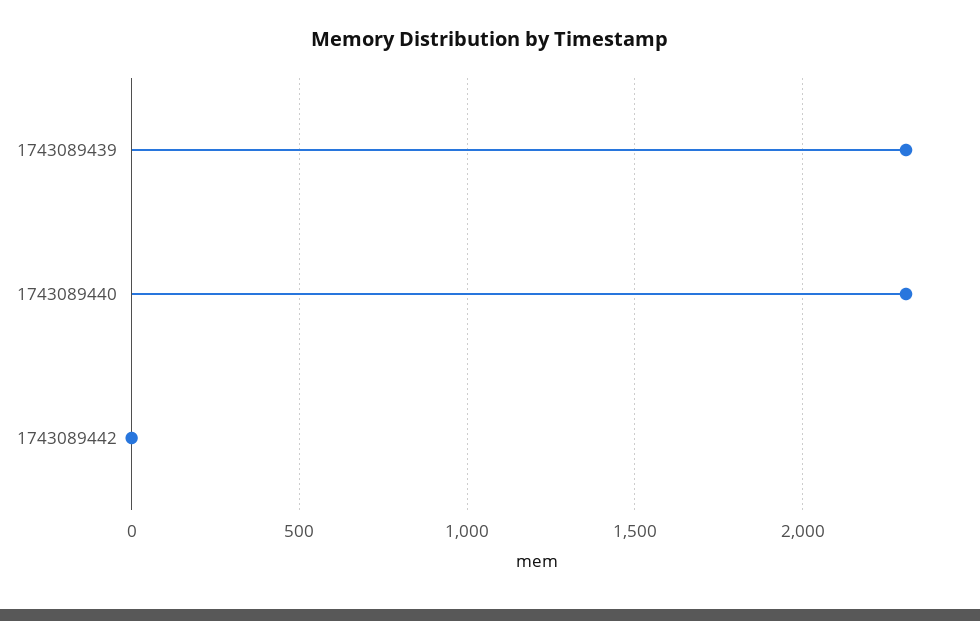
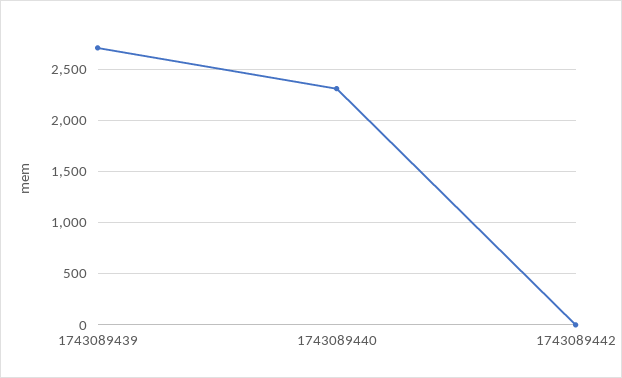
1743089439: 2300 -> 2700

